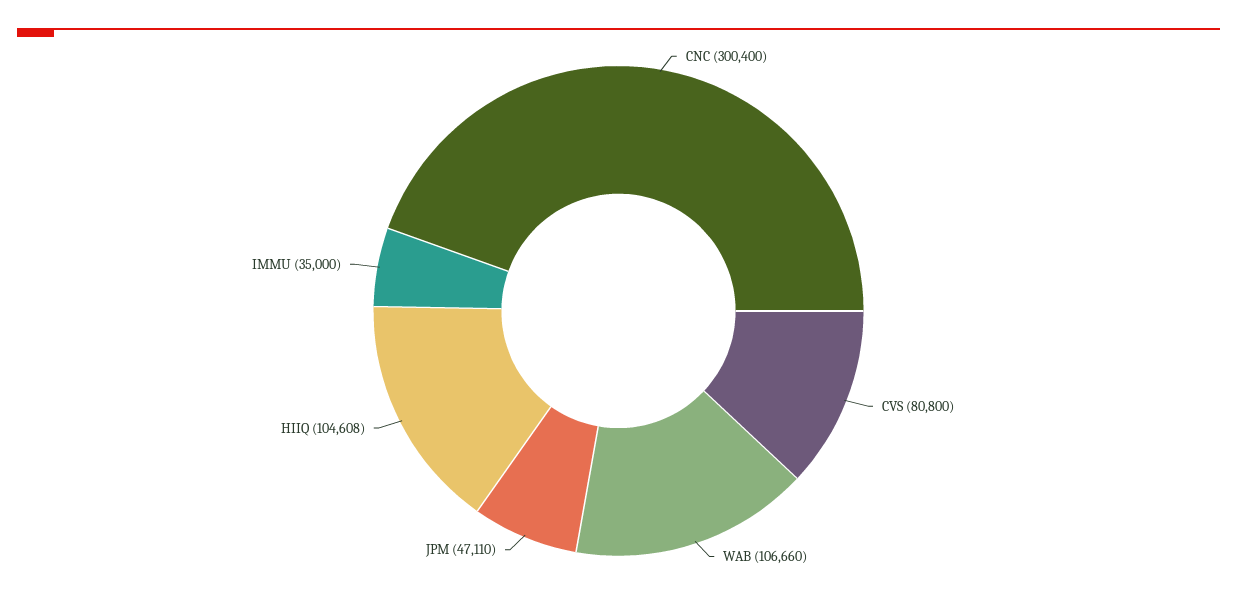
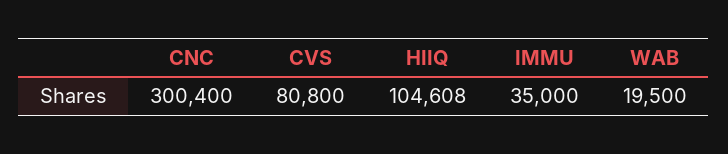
WAB: 106660 -> 19500
JPM: 47110 -> none

